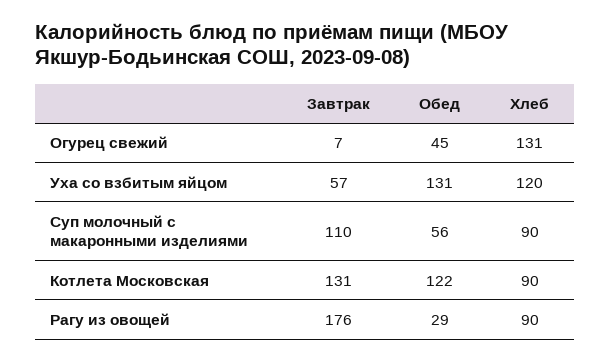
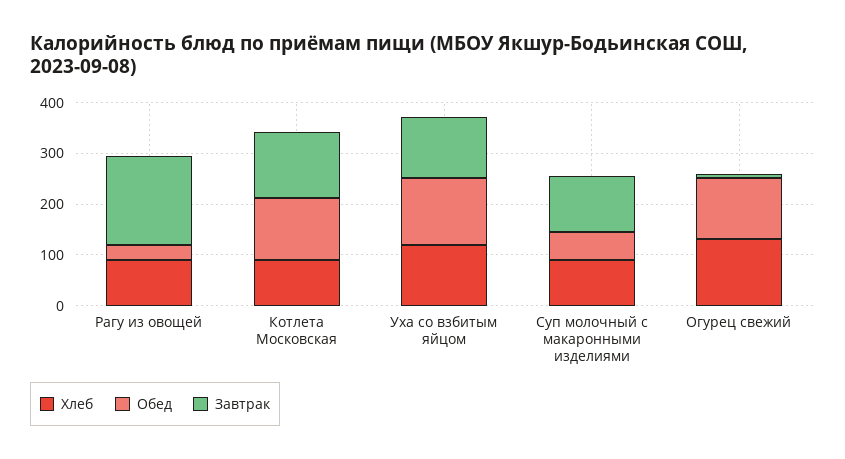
Обед, Огурец свежий: 45 -> 120
Завтрак, Уха со взбитым яйцом: 57 -> 120

